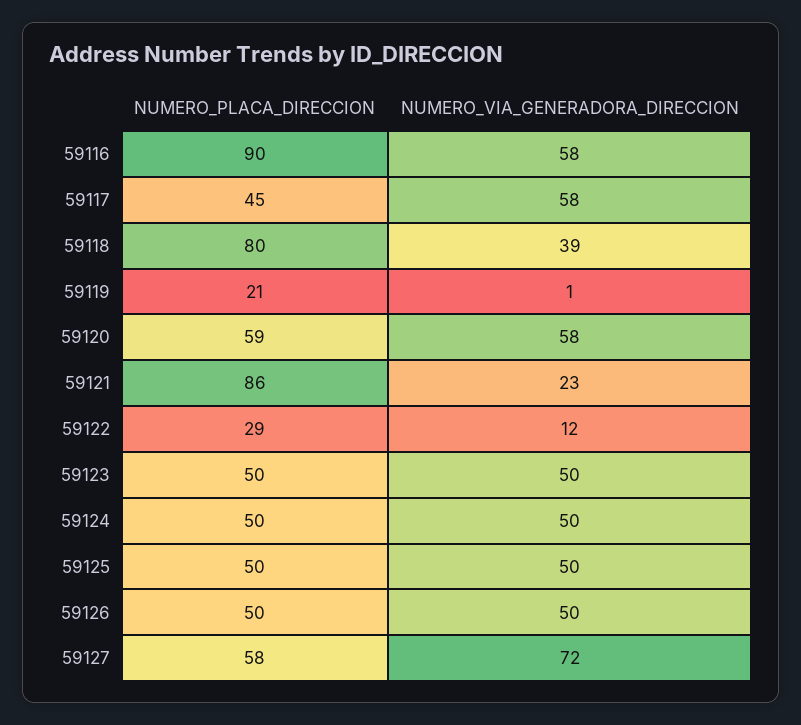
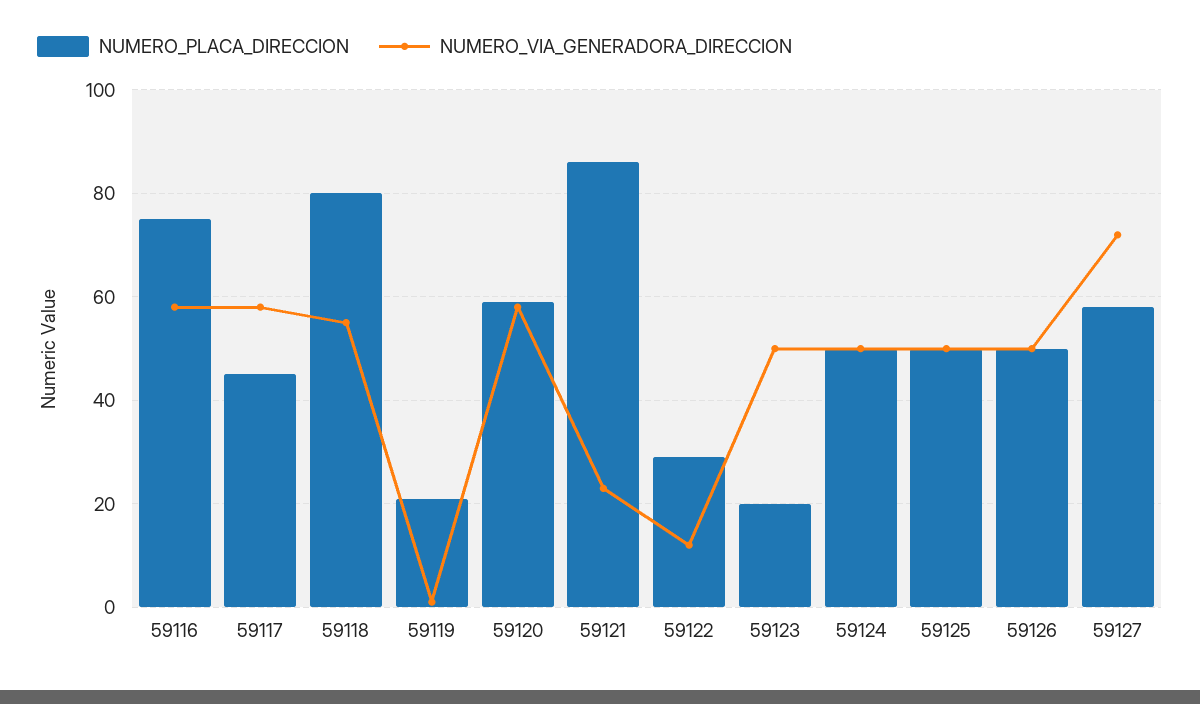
NUMERO_PLACA_DIRECCION, 59116: 90 -> 75
NUMERO_VIA_GENERADORA_DIRECCION, 59118: 39 -> 55
NUMERO_PLACA_DIRECCION, 59123: 50 -> 20

